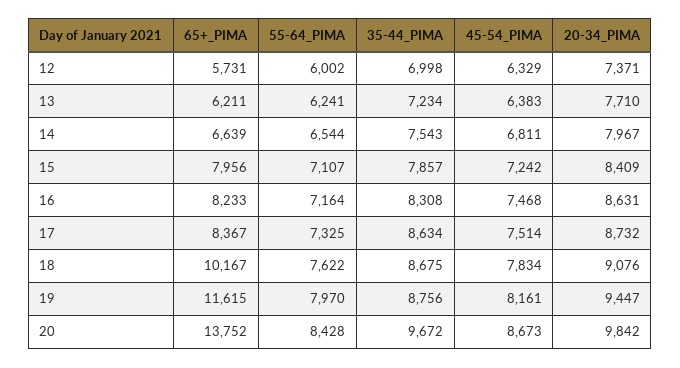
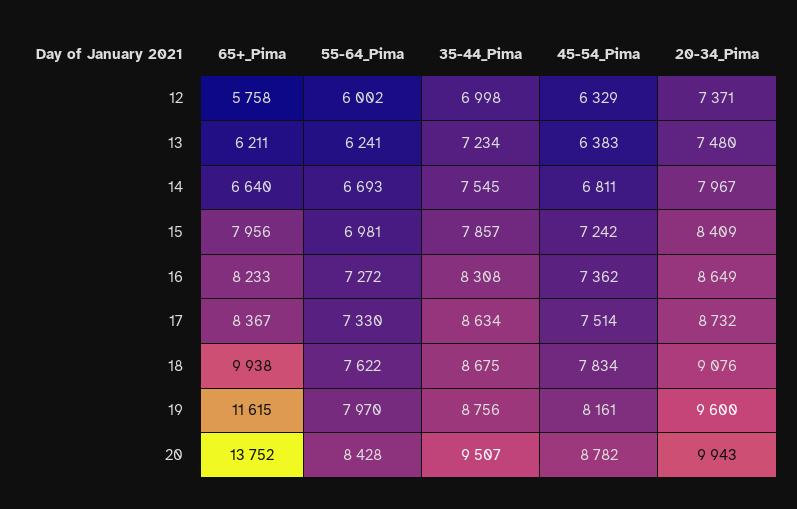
65+_PIMA, 12: 5731 -> 5758
20-34_PIMA, 13: 7710 -> 7480
65+_PIMA, 14: 6639 -> 6640
55-64_PIMA, 14: 6544 -> 6693
35-44_PIMA, 14: 7543 -> 7545
55-64_PIMA, 15: 7107 -> 6981
55-64_PIMA, 16: 7164 -> 7272
45-54_PIMA, 16: 7468 -> 7362
20-34_PIMA, 16: 8631 -> 8649
55-64_PIMA, 17: 7325 -> 7330
65+_PIMA, 18: 10167 -> 9938
20-34_PIMA, 19: 9447 -> 9600
35-44_PIMA, 20: 9672 -> 9507
45-54_PIMA, 20: 8673 -> 8782
20-34_PIMA, 20: 9842 -> 9943

